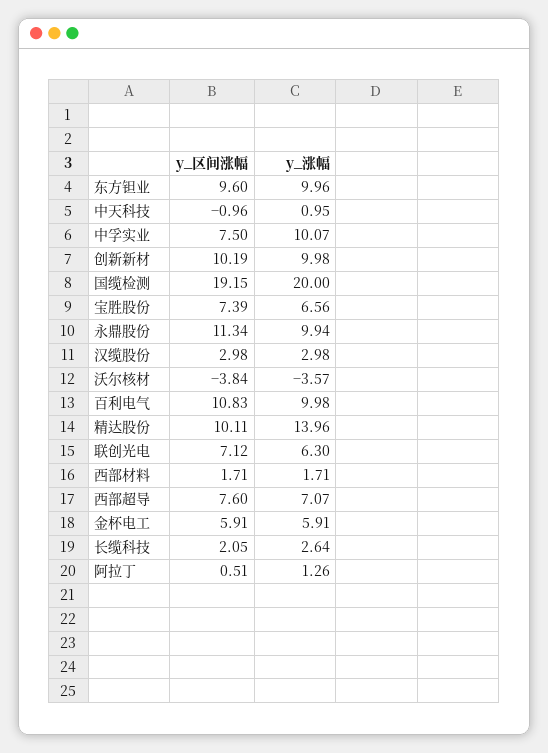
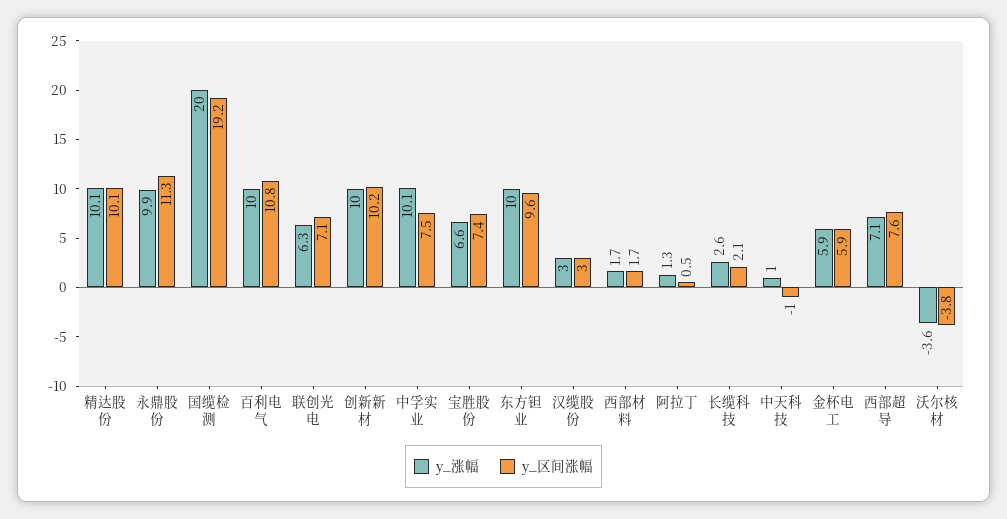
y_涨幅, 精达股份: 13.96 -> 10.1

